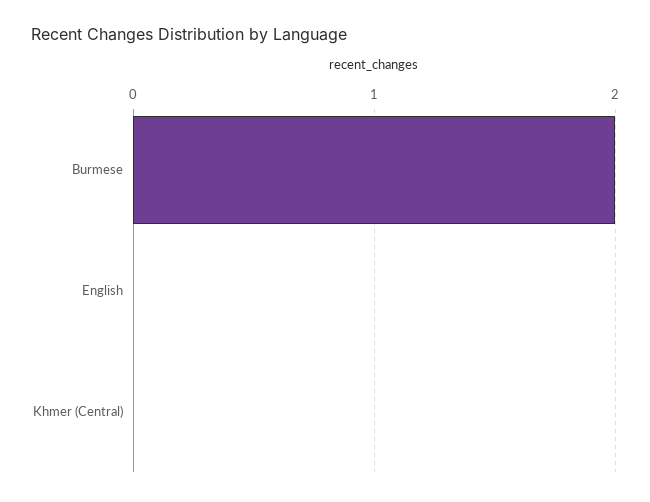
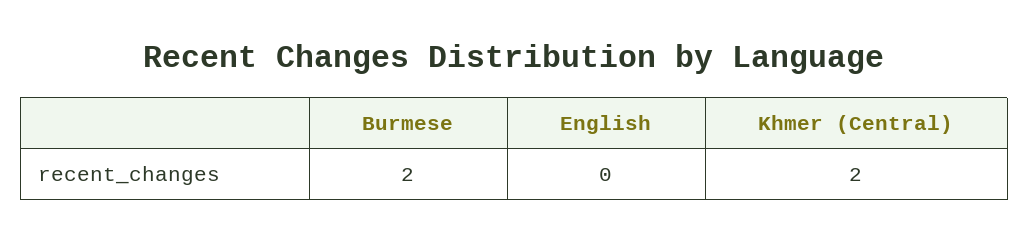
Khmer (Central): 0 -> 2

